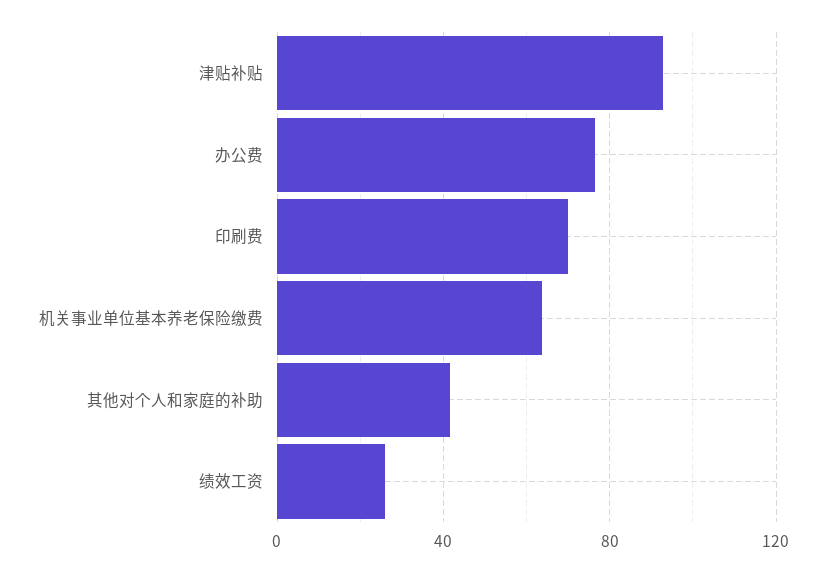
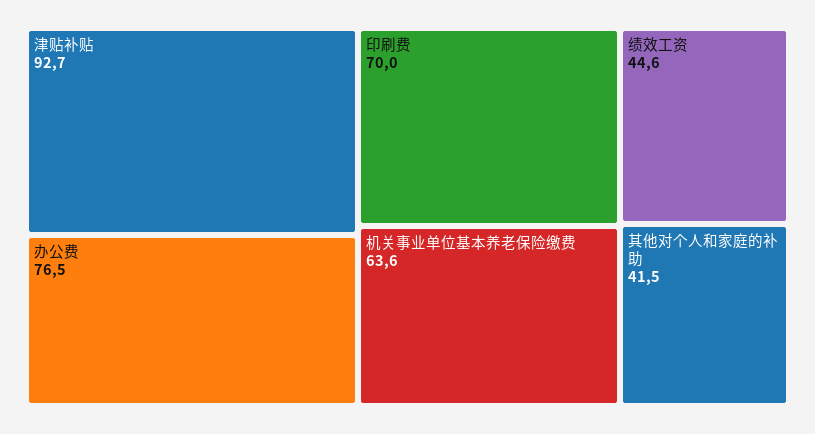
绩效工资: 25 -> 44.6

